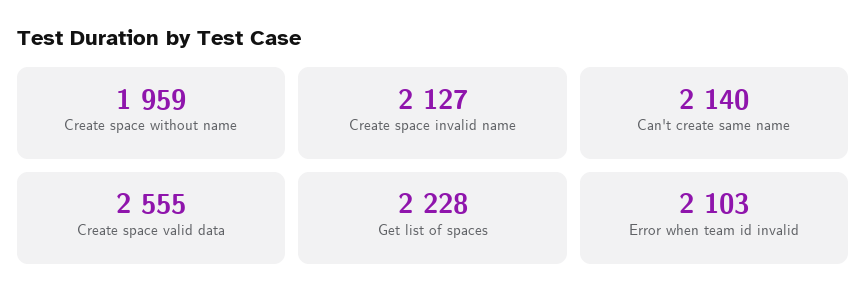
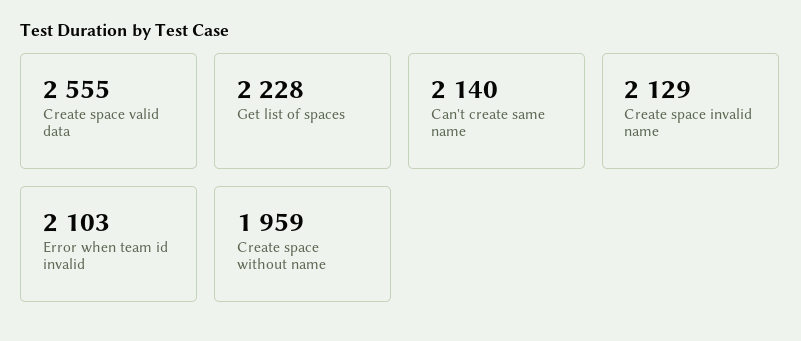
Create space invalid name: 2127 -> 2129

